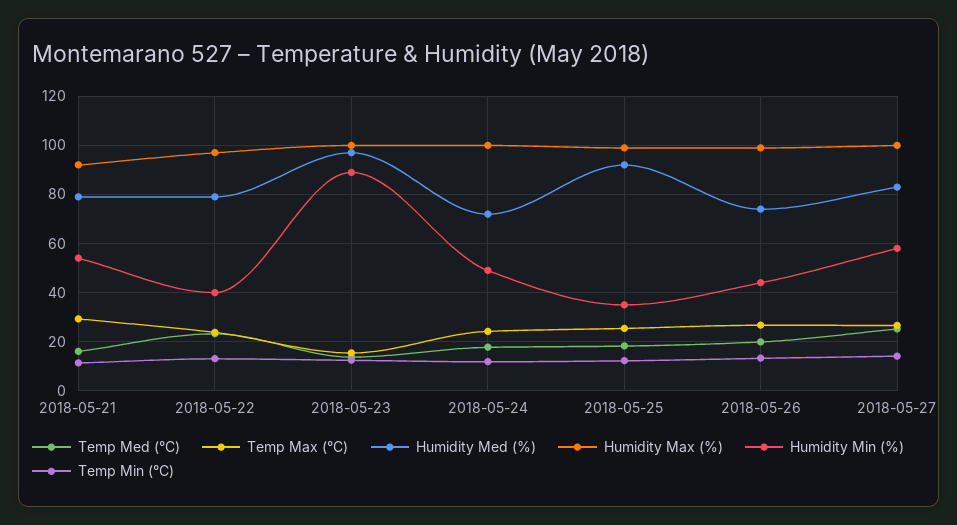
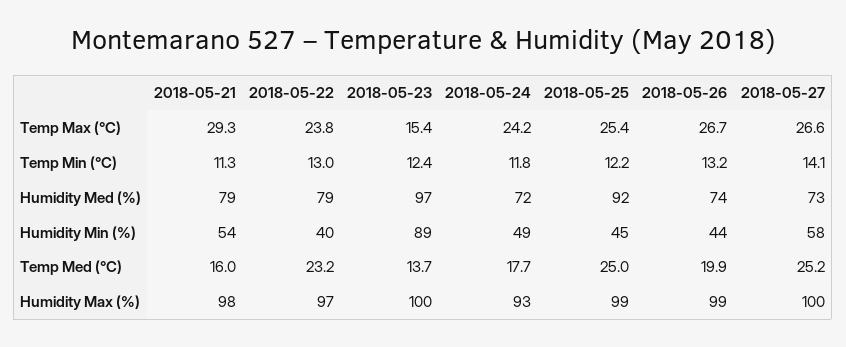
Humidity Max (%), 2018-05-21: 92.5 -> 98
Humidity Max (%), 2018-05-24: 100 -> 93
Temp Med (°C), 2018-05-25: 17.5 -> 25
Humidity Min (%), 2018-05-25: 35 -> 45
Humidity Med (%), 2018-05-27: 82.5 -> 73

